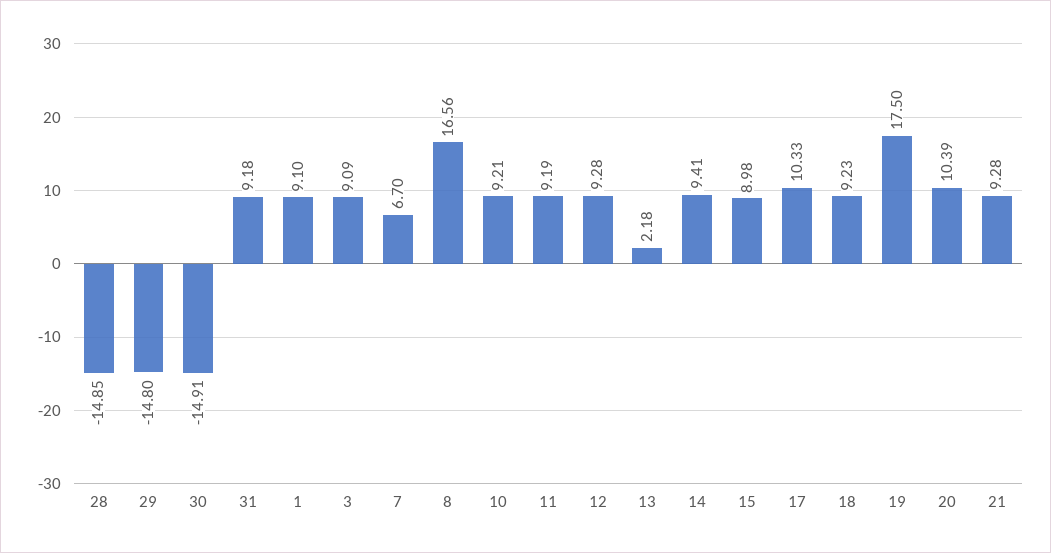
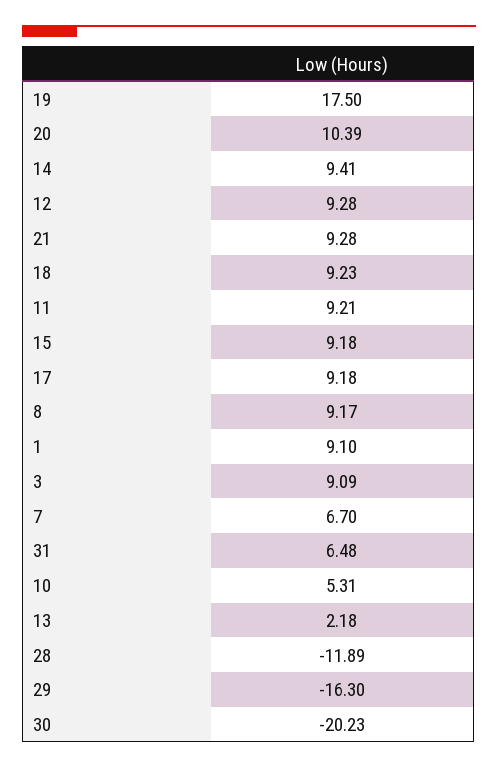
28: -14.85 -> -11.89
29: -14.8 -> -16.3
30: -14.91 -> -20.23
31: 9.18 -> 6.48
8: 16.56 -> 9.17
10: 9.21 -> 5.31
11: 9.19 -> 9.21
15: 8.98 -> 9.18
17: 10.33 -> 9.18

